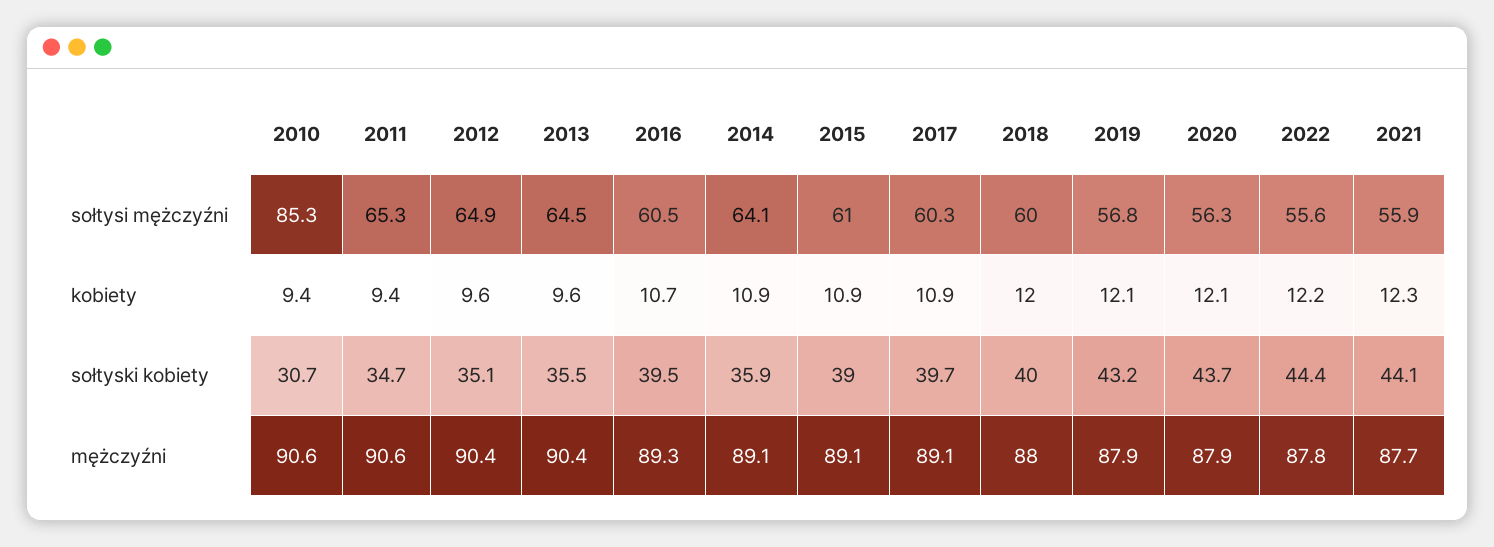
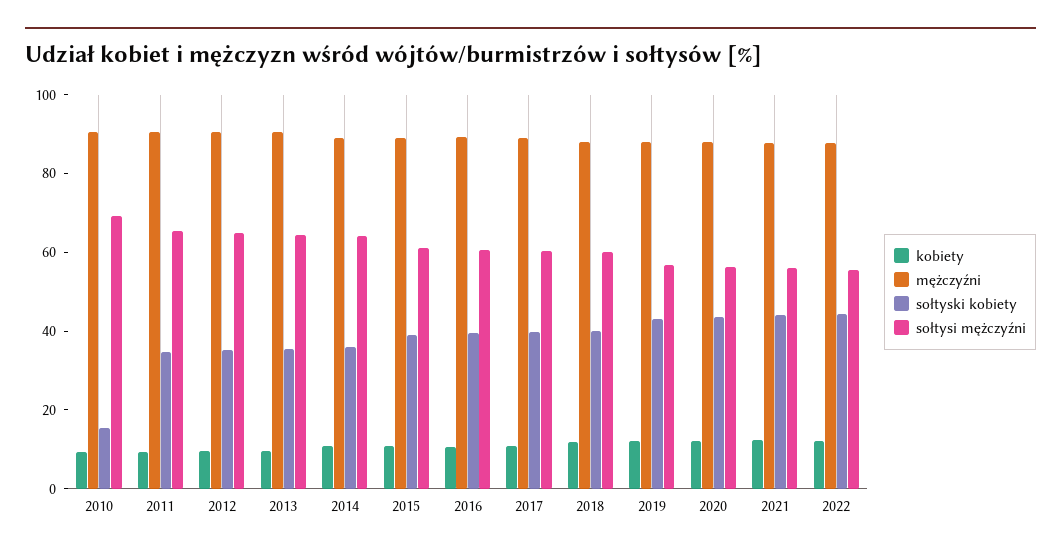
sołtysi mężczyźni, 2010: 85.3 -> 70
sołtyski kobiety, 2010: 30.7 -> 15

